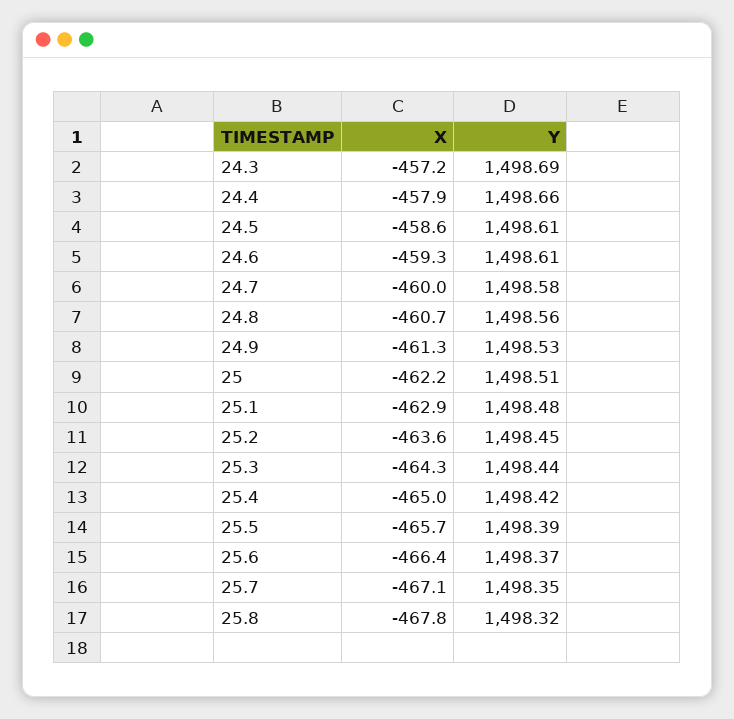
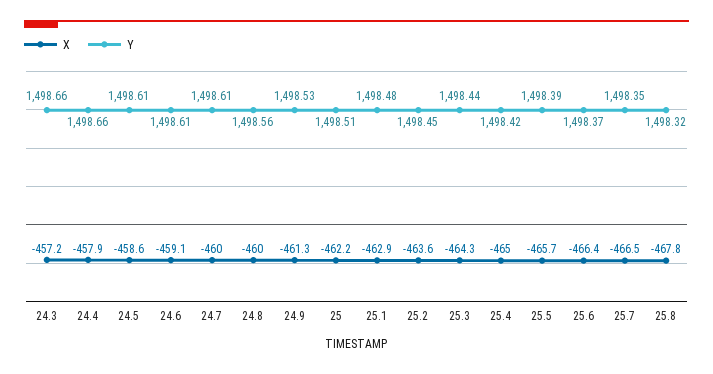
Y, 24.3: 1498.69 -> 1498.66
X, 24.6: -459.3 -> -459.1
Y, 24.7: 1498.58 -> 1498.61
X, 24.8: -460.7 -> -460
X, 25.7: -467.1 -> -466.5

